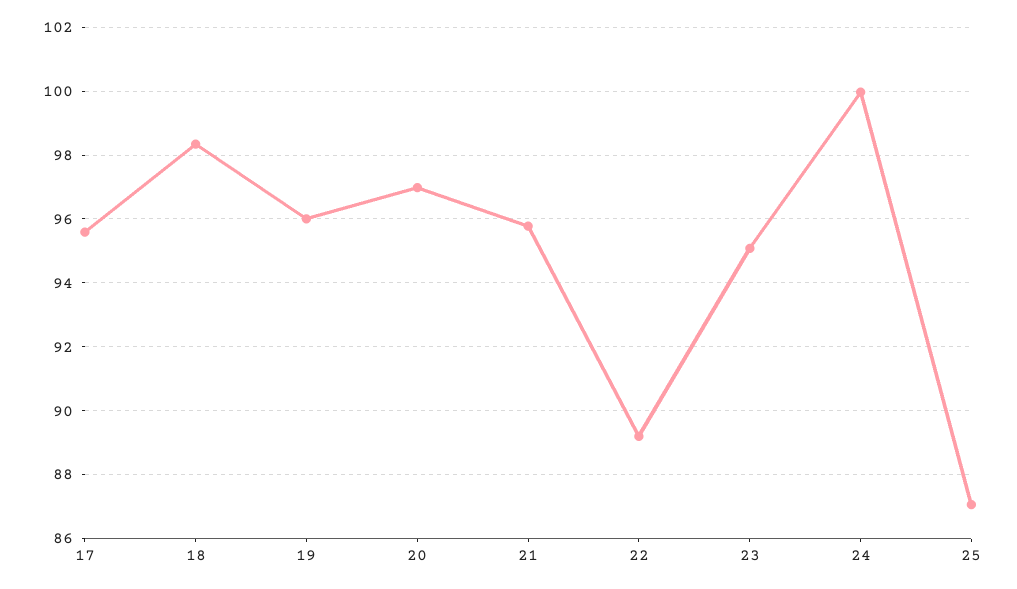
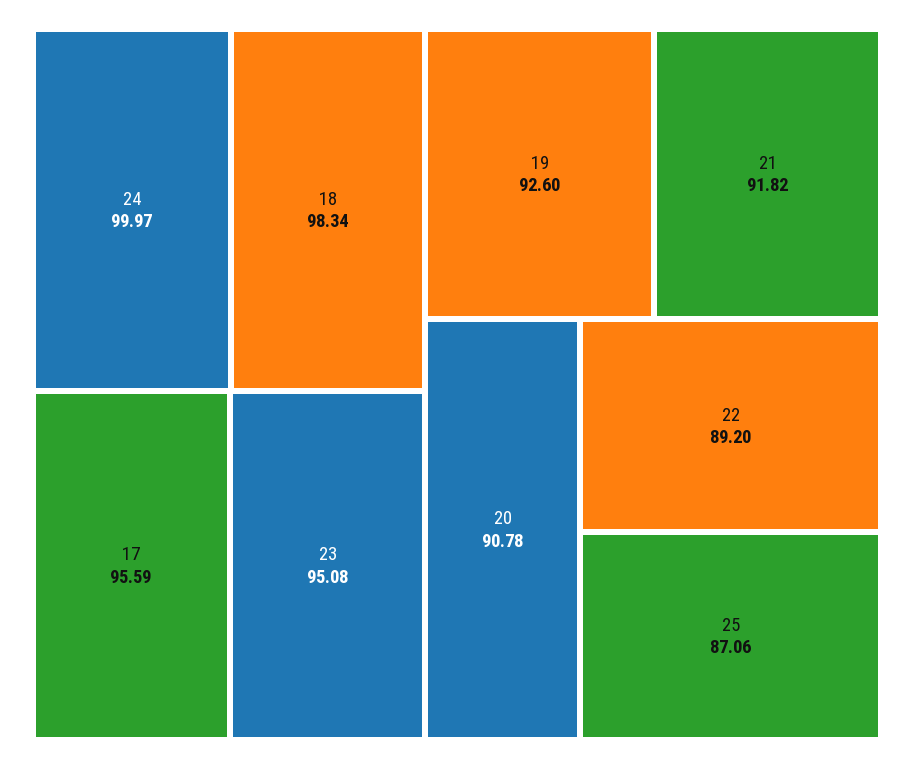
19: 96 -> 92.6
20: 97 -> 90.78
21: 95.8 -> 91.82

